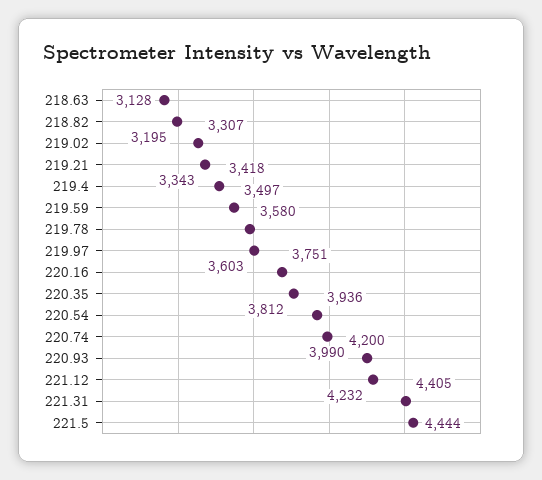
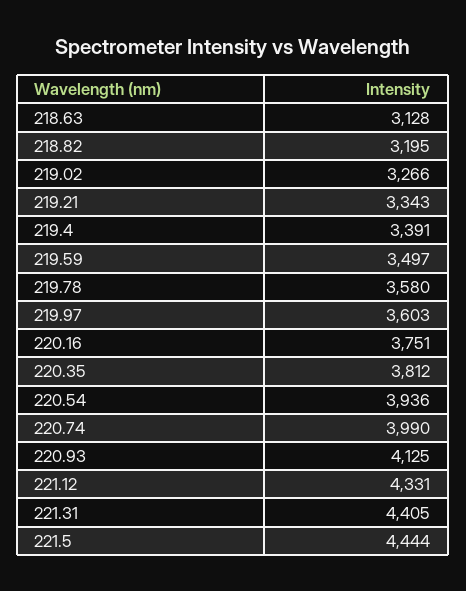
219.02: 3307 -> 3266
219.4: 3418 -> 3391
220.93: 4200 -> 4125
221.12: 4232 -> 4331

